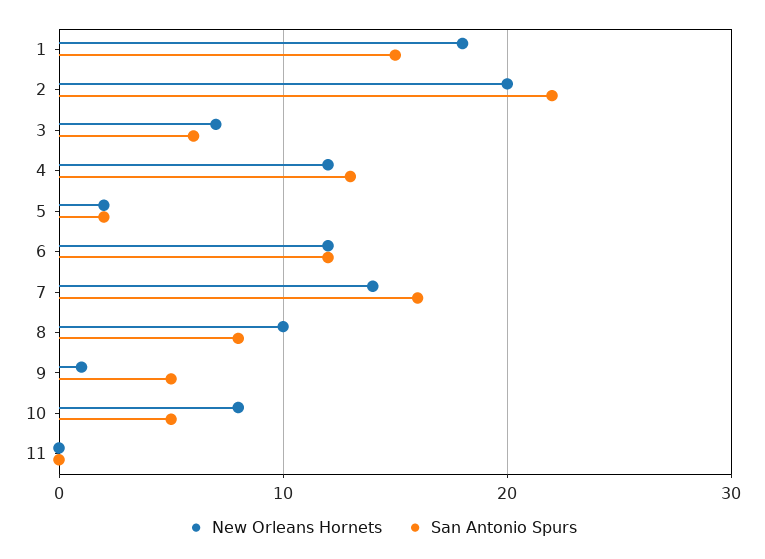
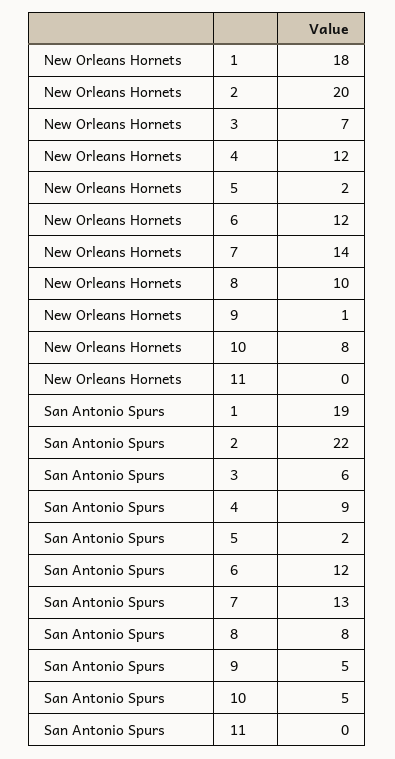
San Antonio Spurs, 1: 15 -> 19
San Antonio Spurs, 4: 13 -> 9
San Antonio Spurs, 7: 16 -> 13

